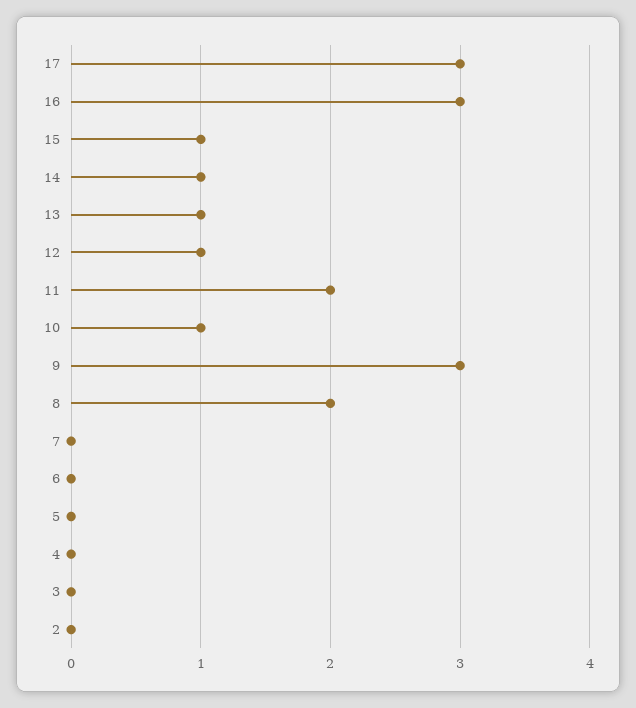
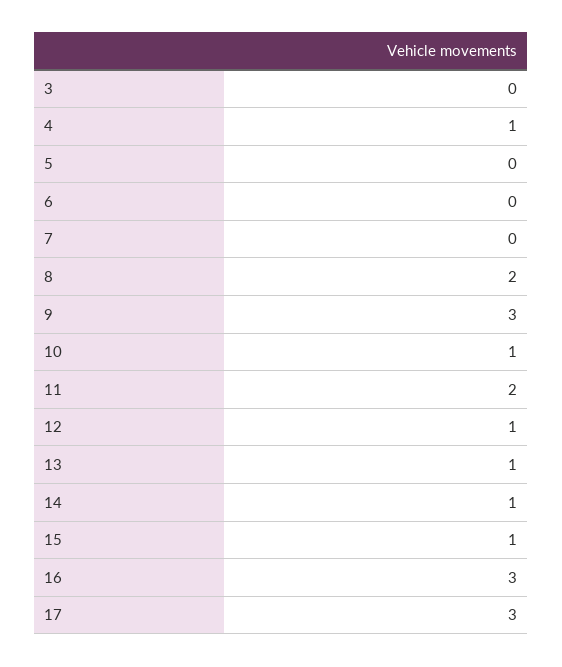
4: 0 -> 1
2: 0 -> none

